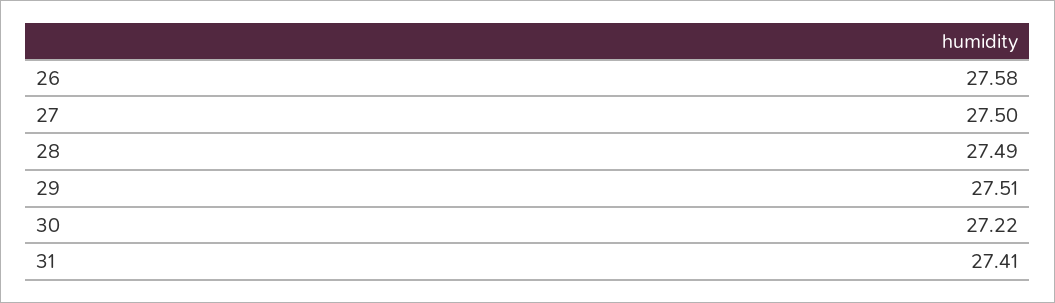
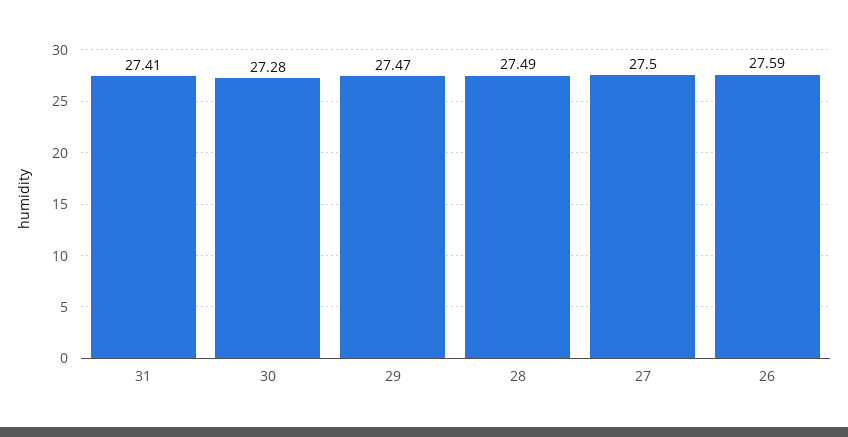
26: 27.58 -> 27.59
29: 27.51 -> 27.47
30: 27.22 -> 27.28

